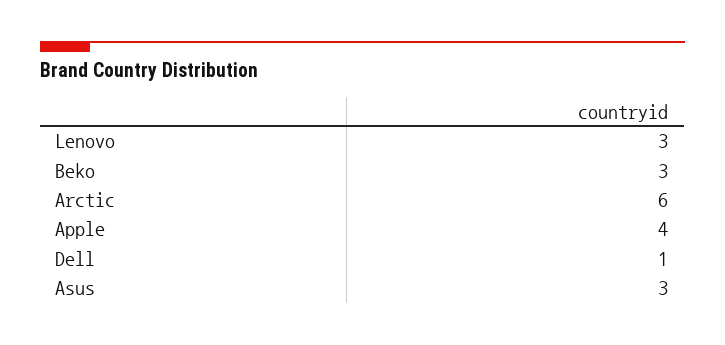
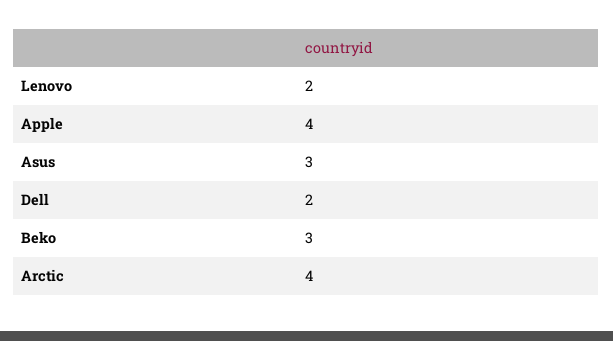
Lenovo: 3 -> 2
Arctic: 6 -> 4
Dell: 1 -> 2

